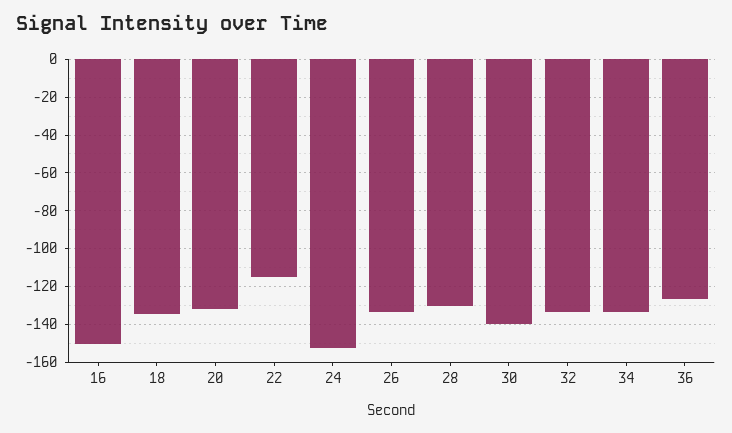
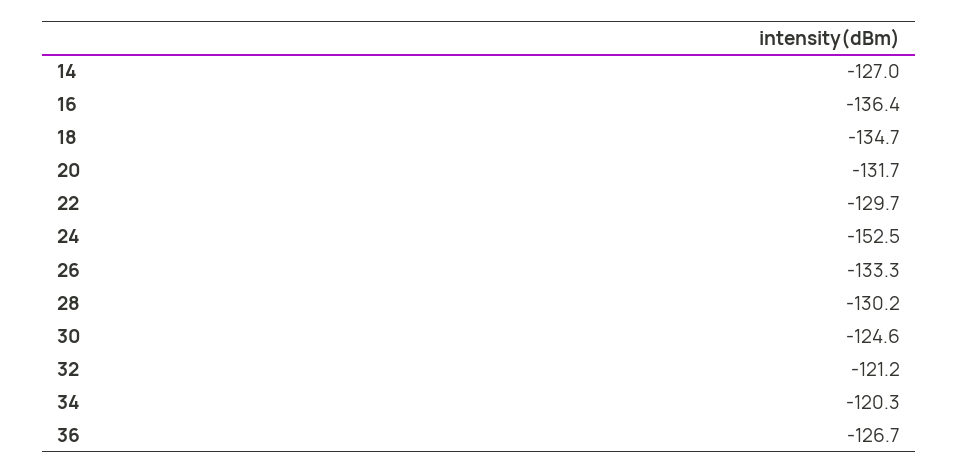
16: -150 -> -136.4
22: -115 -> -129.7
30: -140 -> -124.6
32: -135 -> -121.2
34: -135 -> -120.3
14: none -> -127

